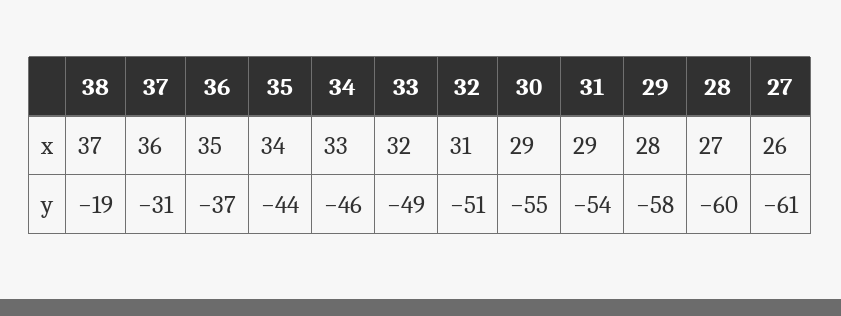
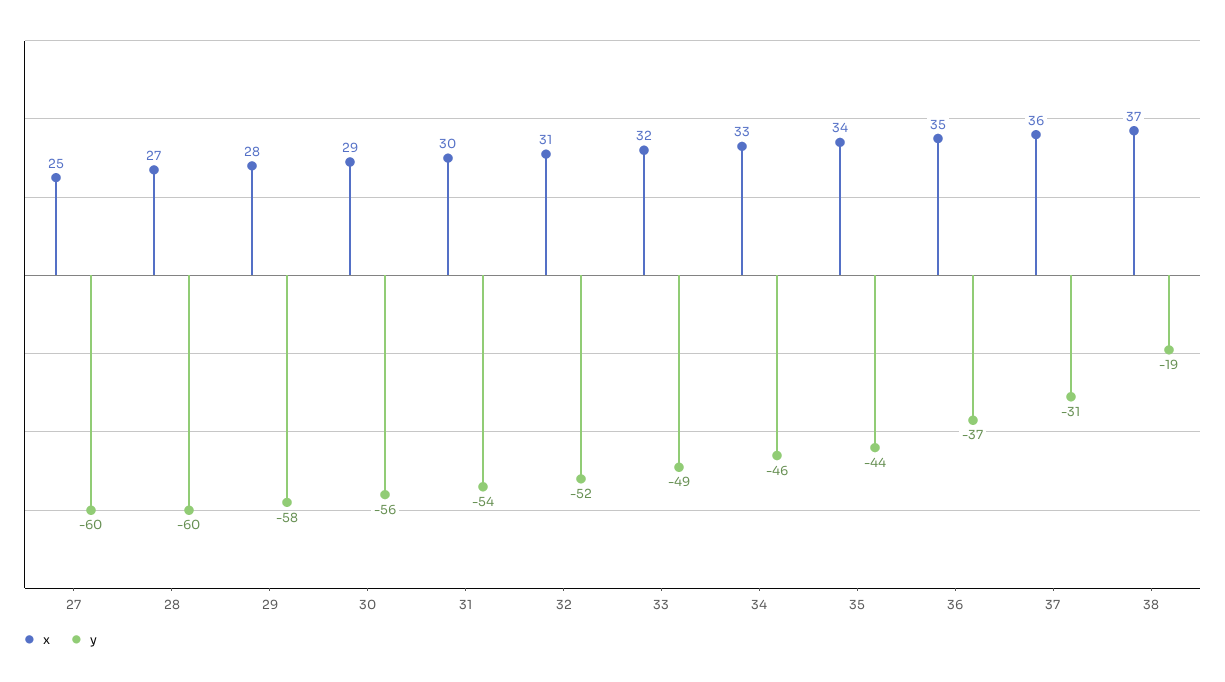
x, 31: 29 -> 30
x, 27: 26 -> 25
y, 32: -51 -> -52
y, 30: -55 -> -56
y, 27: -61 -> -60

